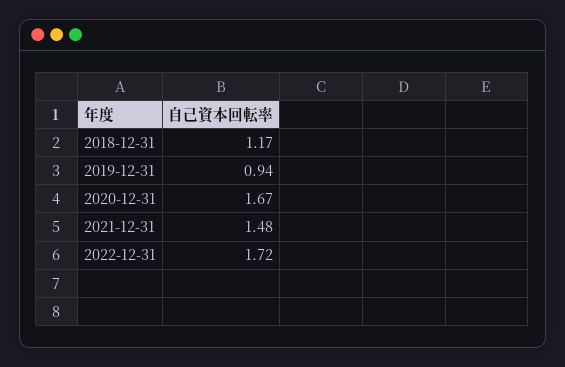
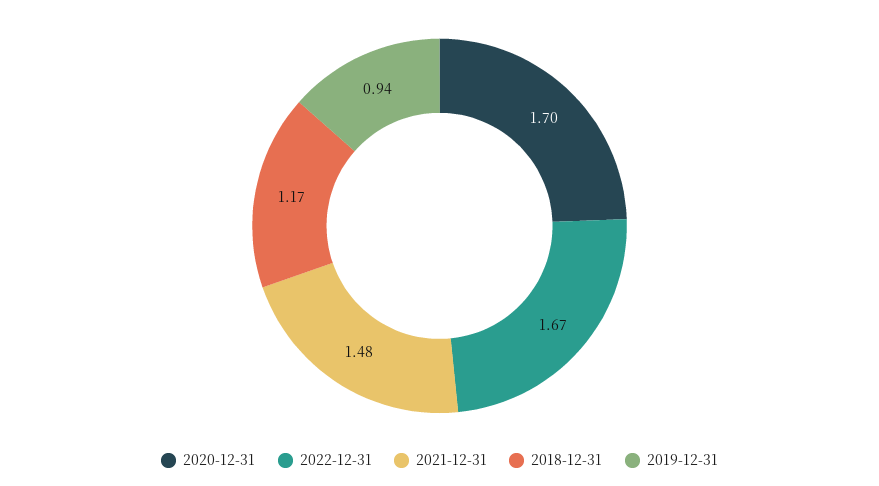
2020-12-31: 1.67 -> 1.7
2022-12-31: 1.72 -> 1.67

